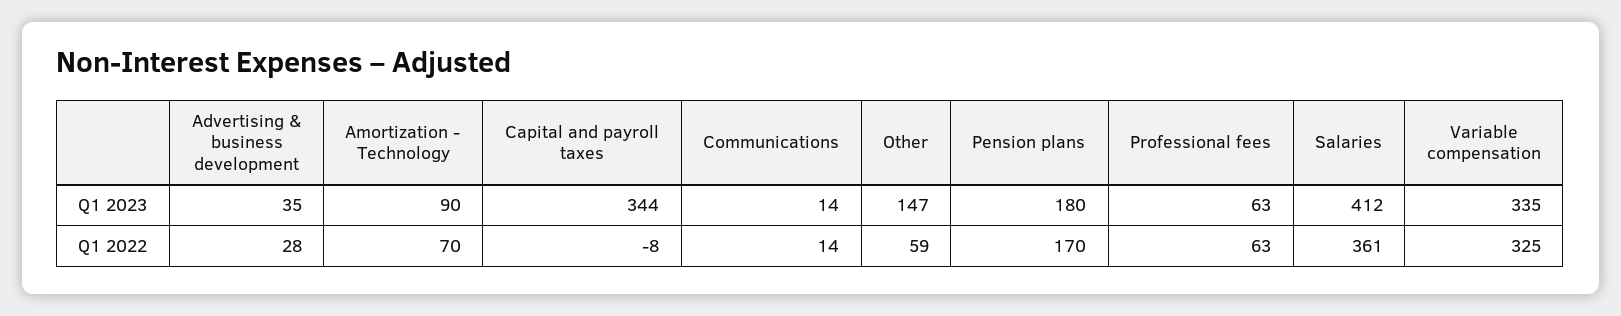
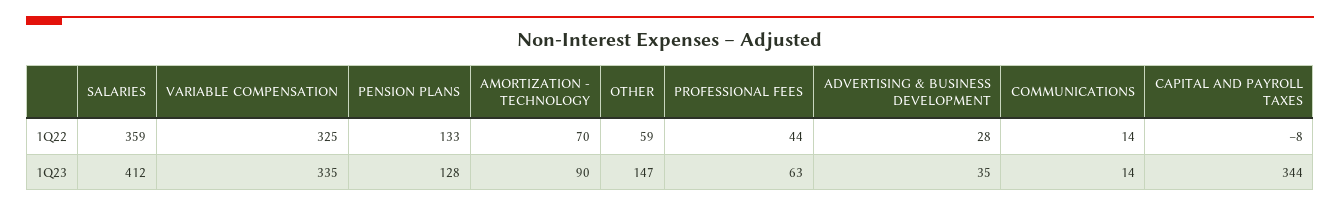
Pension plans, Q1 2023: 180 -> 128
Pension plans, Q1 2022: 170 -> 133
Professional fees, Q1 2022: 63 -> 44
Salaries, Q1 2022: 361 -> 359

